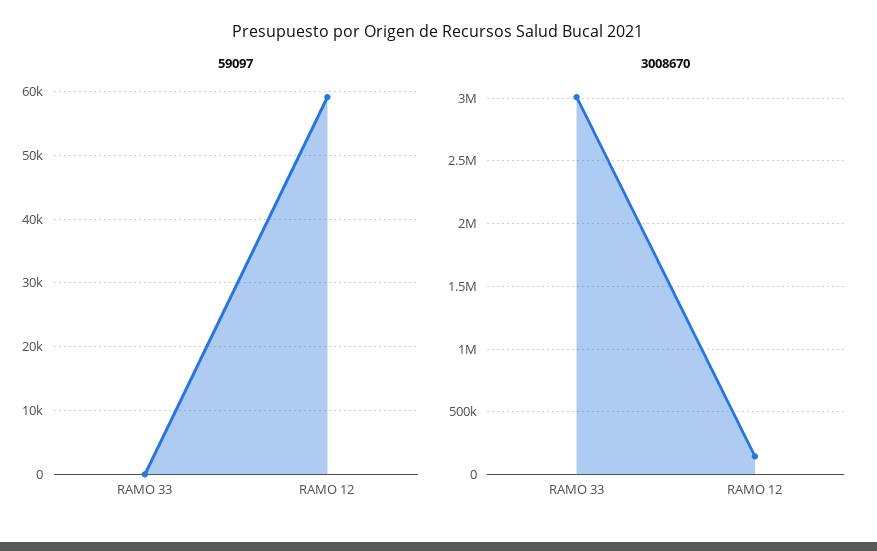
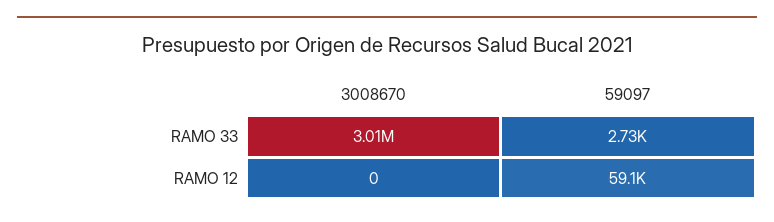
59097, RAMO 33: 0 -> 2730
3008670, RAMO 12: 150000 -> 0

